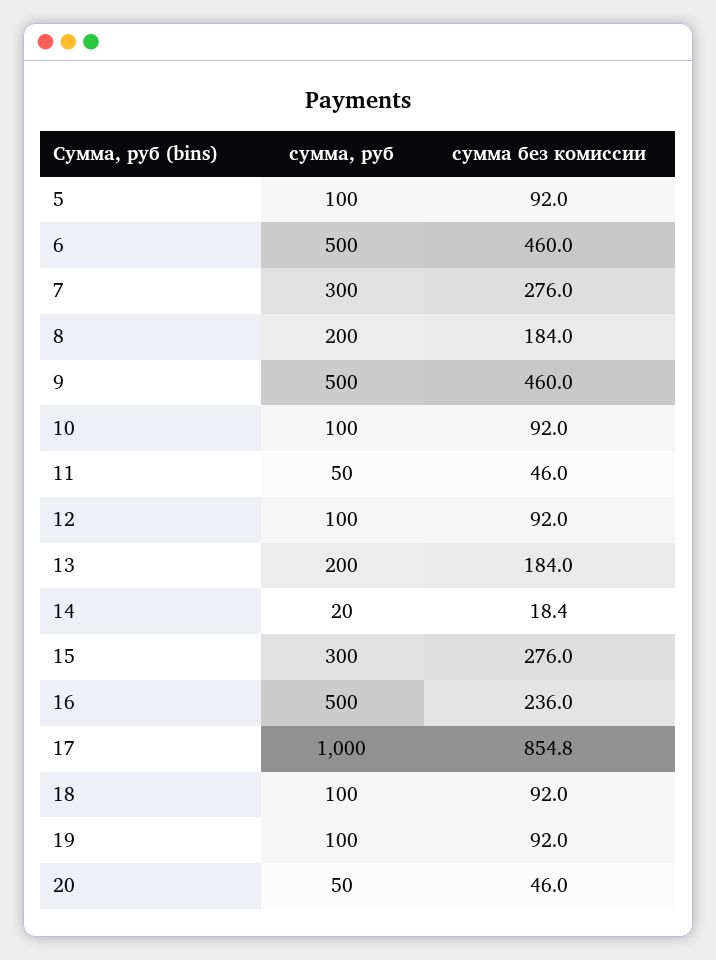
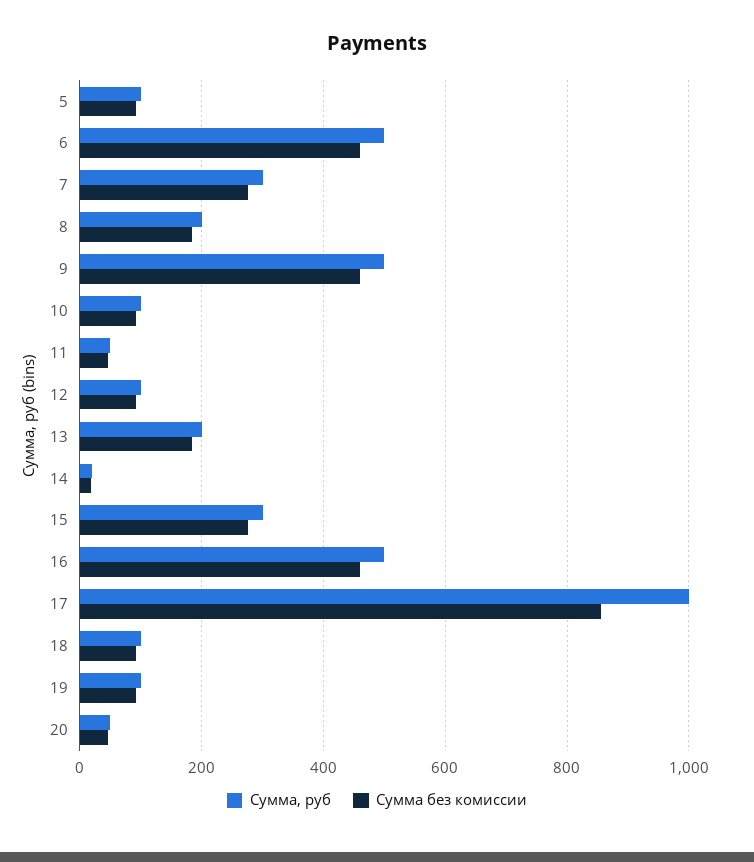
сумма без комиссии, 16: 236 -> 460

